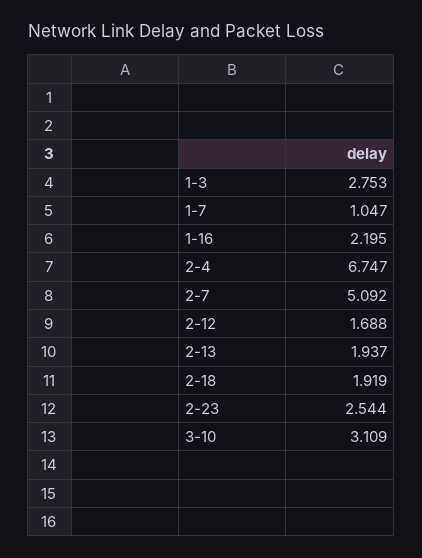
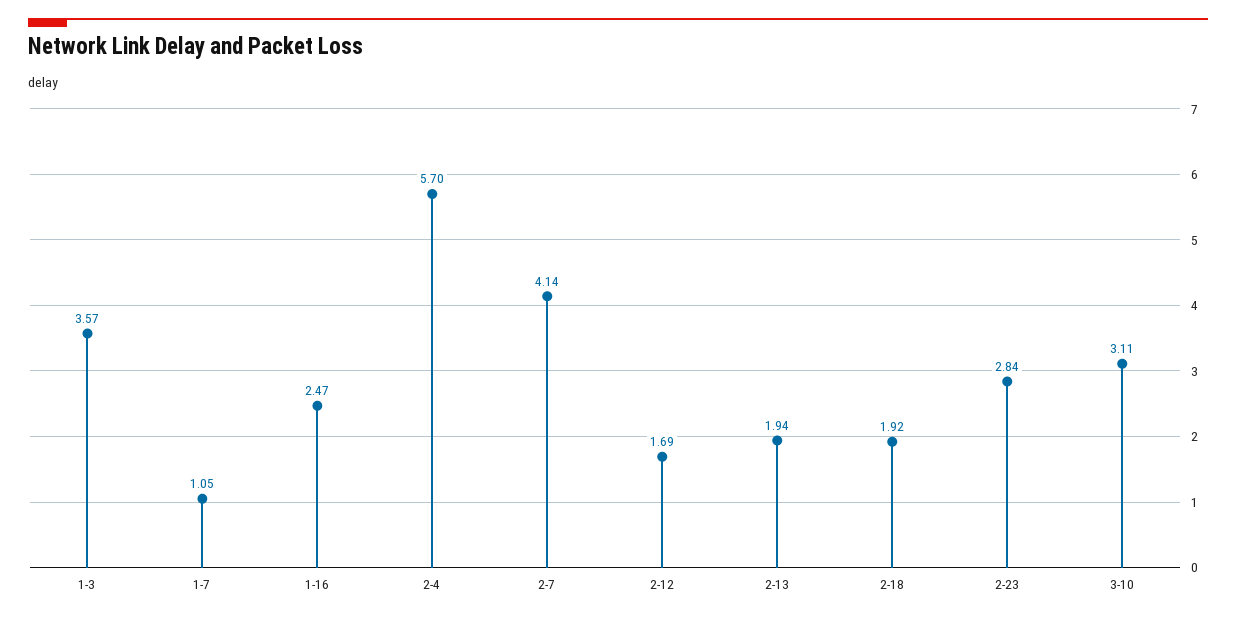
1-3: 2.753 -> 3.57
1-16: 2.195 -> 2.47
2-4: 6.747 -> 5.7
2-7: 5.092 -> 4.14
2-23: 2.544 -> 2.84

